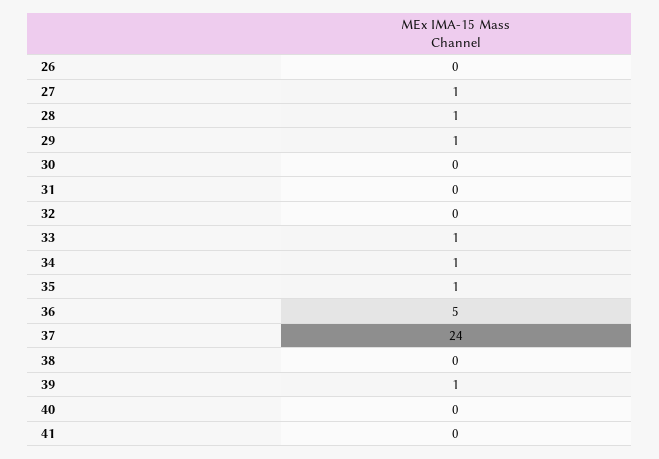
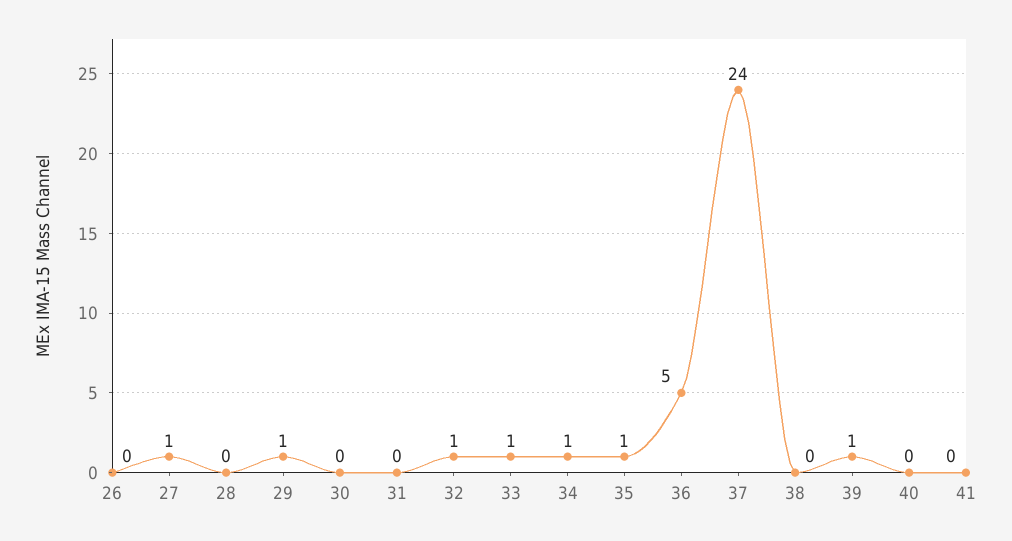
28: 1 -> 0
32: 0 -> 1

